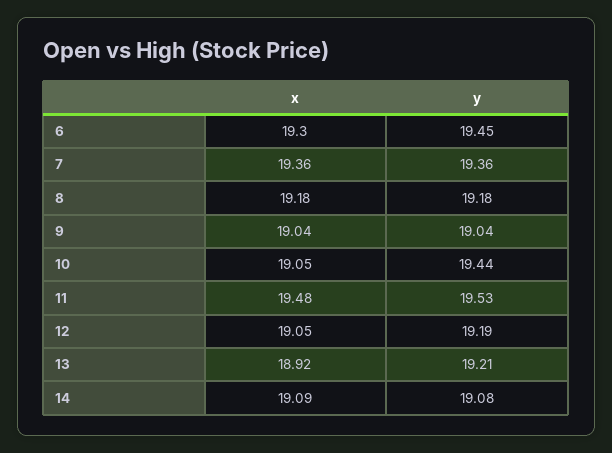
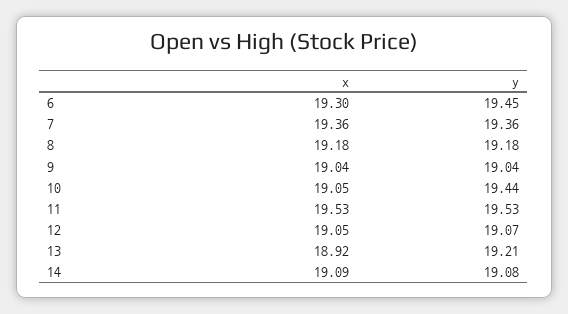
x, 11: 19.48 -> 19.53
y, 12: 19.19 -> 19.07

